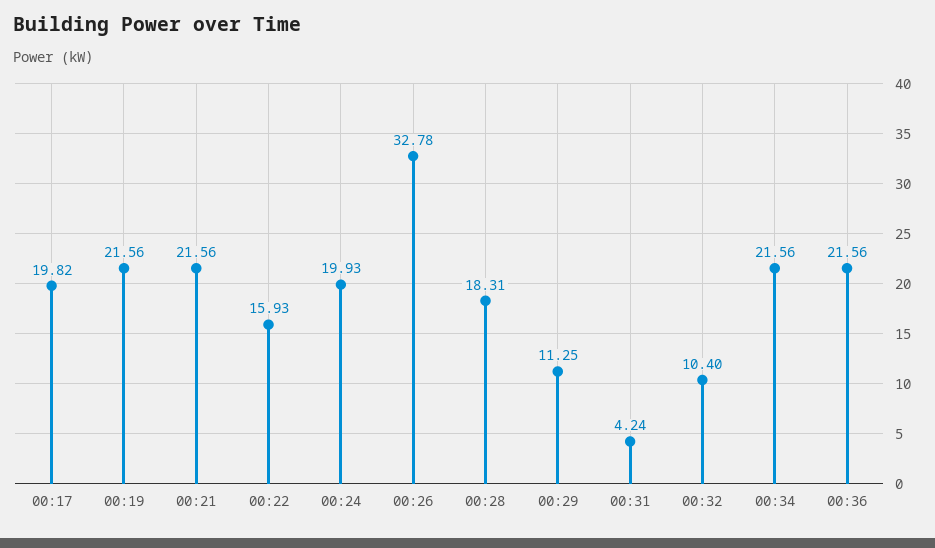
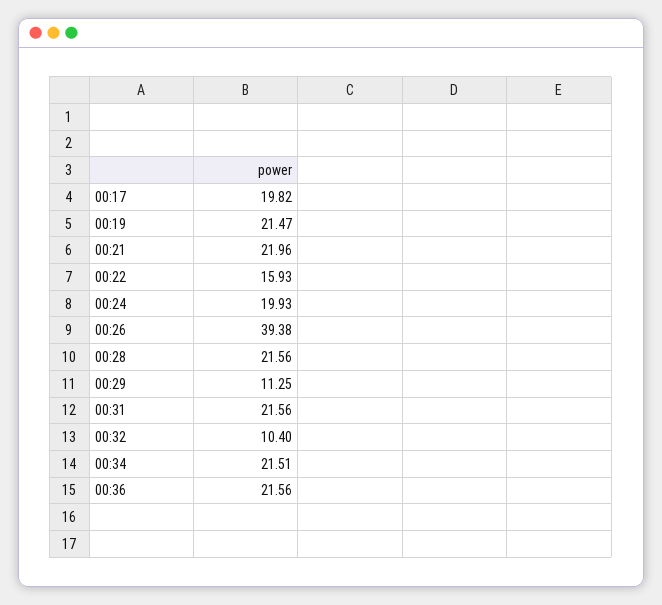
00:19: 21.56 -> 21.47
00:21: 21.56 -> 21.96
00:26: 32.78 -> 39.38
00:28: 18.31 -> 21.56
00:31: 4.24 -> 21.56
00:34: 21.56 -> 21.51

